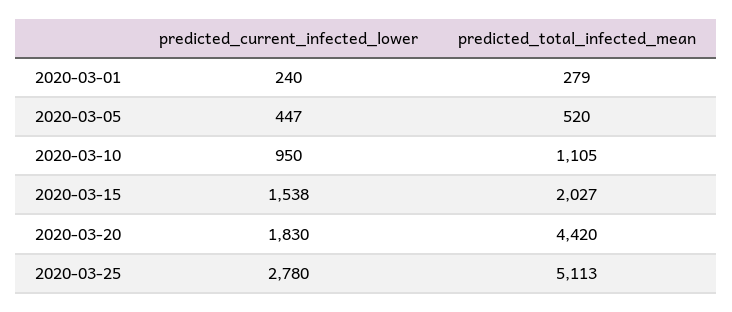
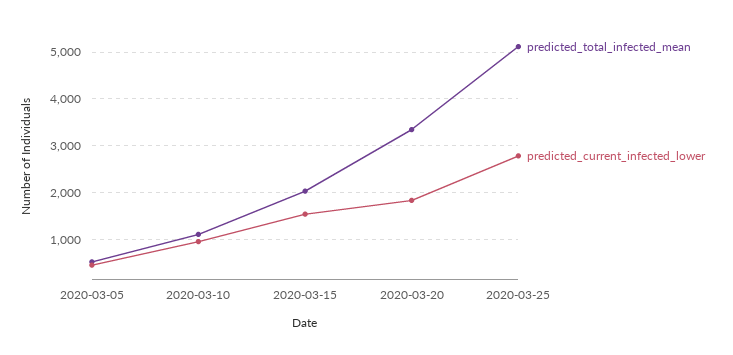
predicted_current_infected_lower, 2020-03-01: 240 -> none
predicted_total_infected_mean, 2020-03-01: 279 -> none
predicted_total_infected_mean, 2020-03-20: 4420 -> 3400

